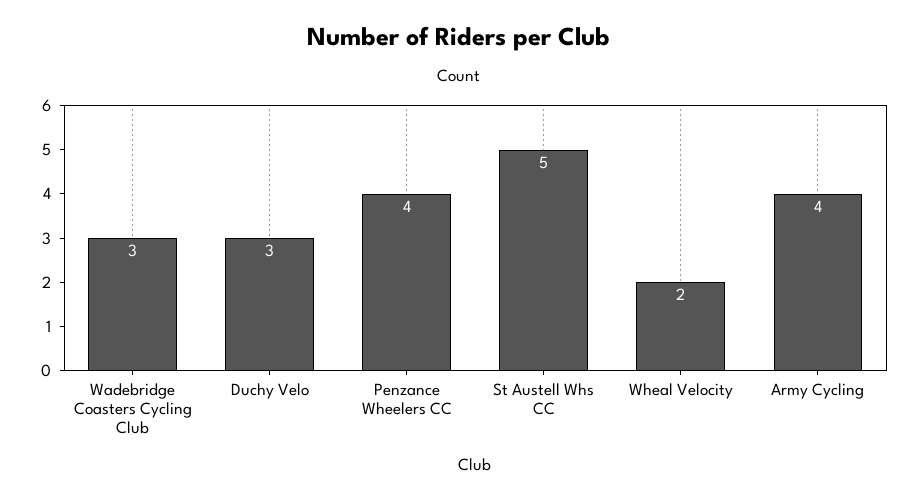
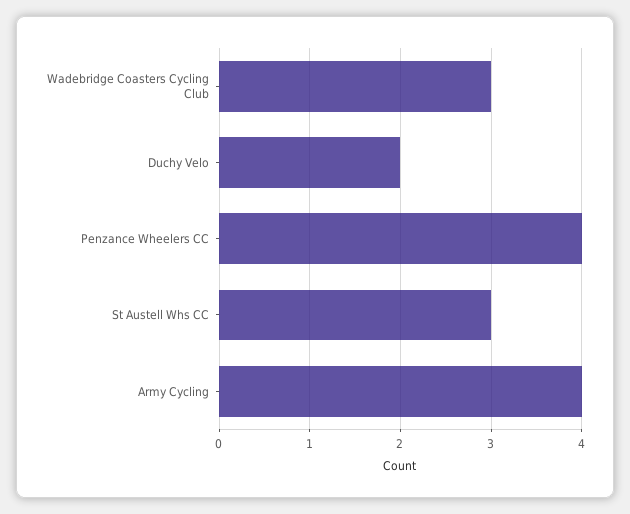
Duchy Velo: 3 -> 2
St Austell Whs CC: 5 -> 3
Wheal Velocity: 2 -> none

